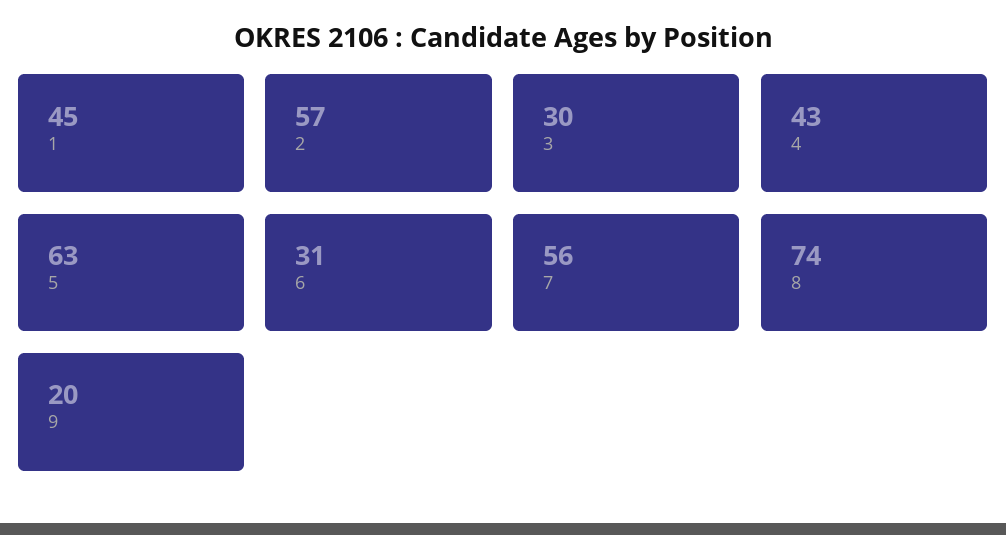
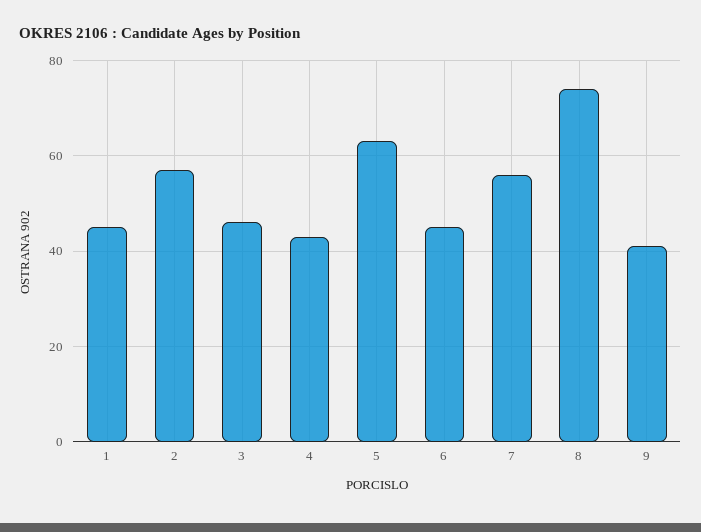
3: 30 -> 45
6: 31 -> 45
9: 20 -> 40

